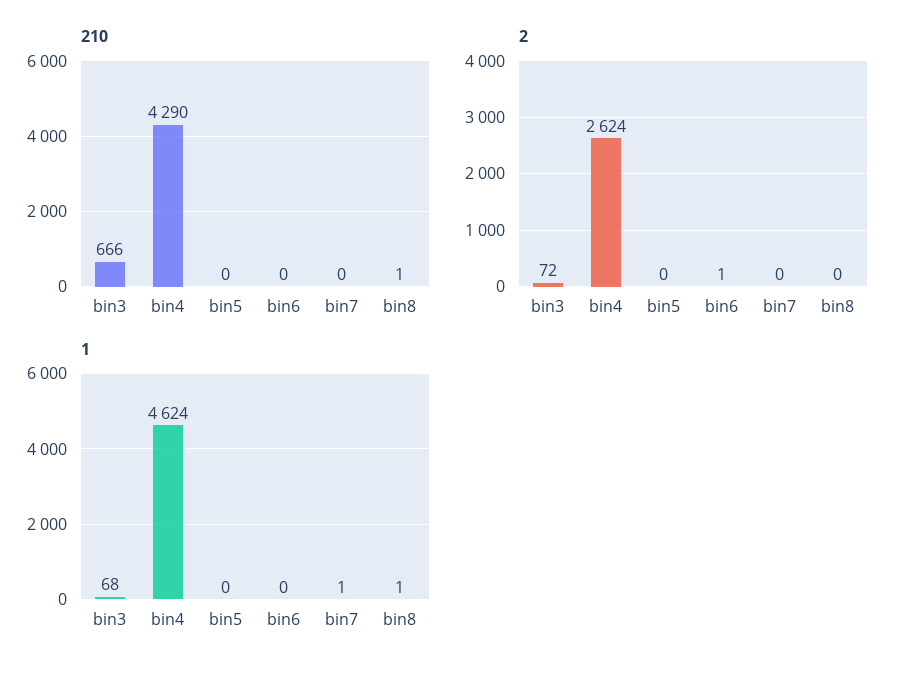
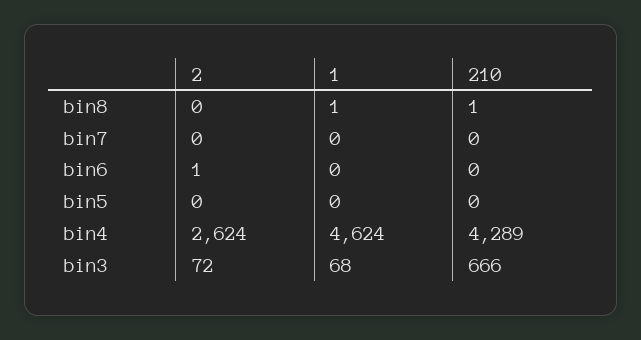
210, bin4: 4290 -> 4289
1, bin7: 1 -> 0

